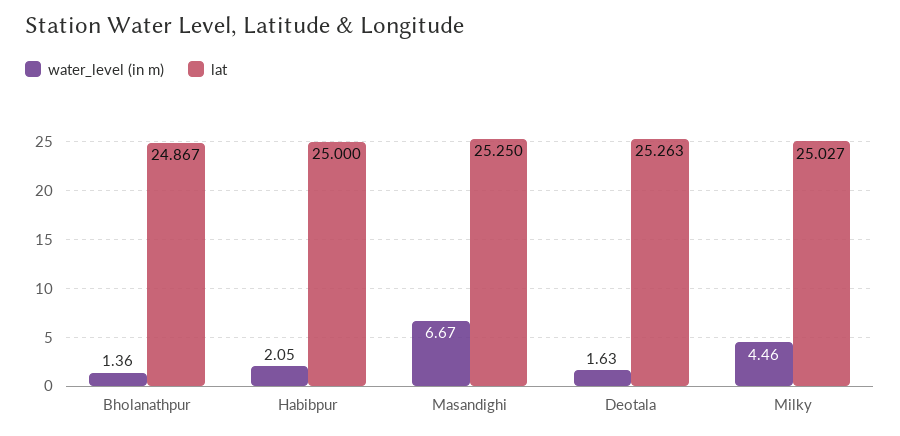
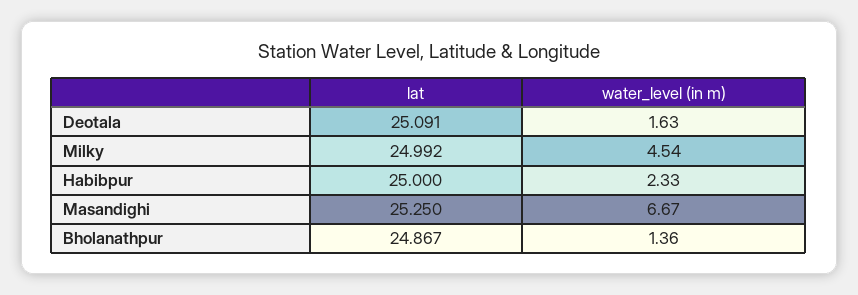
water_level (in m), Habibpur: 2.05 -> 2.33
lat, Deotala: 25.263 -> 25.091
water_level (in m), Milky: 4.46 -> 4.54
lat, Milky: 25.027 -> 24.992

